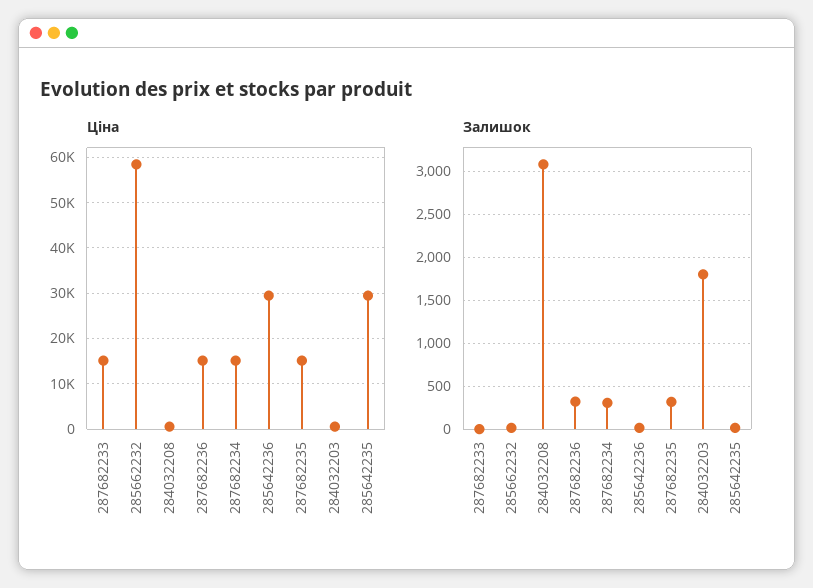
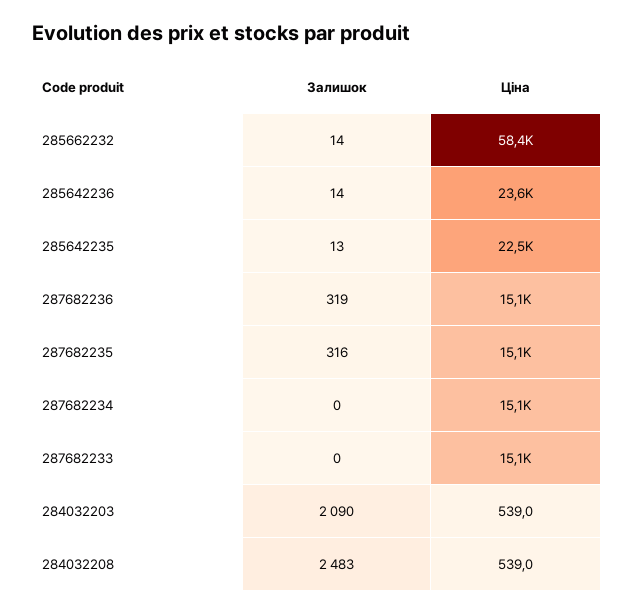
Ціна, 285642236: 30000 -> 23600
Ціна, 285642235: 30000 -> 22500
Залишок, 284032208: 3100 -> 2483
Залишок, 287682234: 300 -> 0
Залишок, 284032203: 1800 -> 2090

